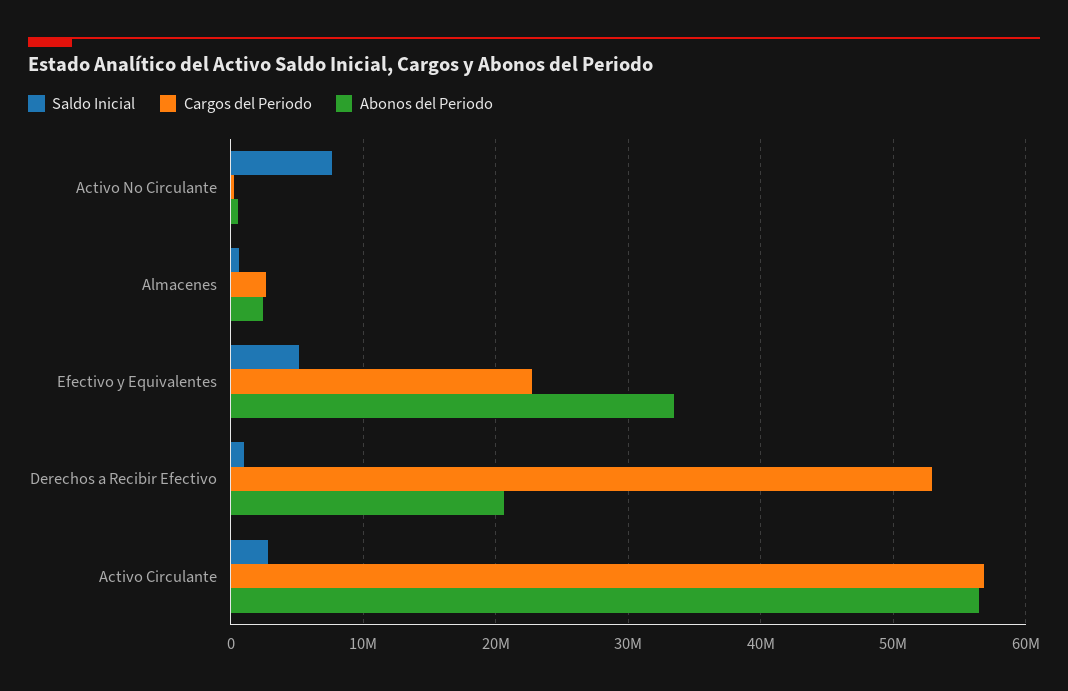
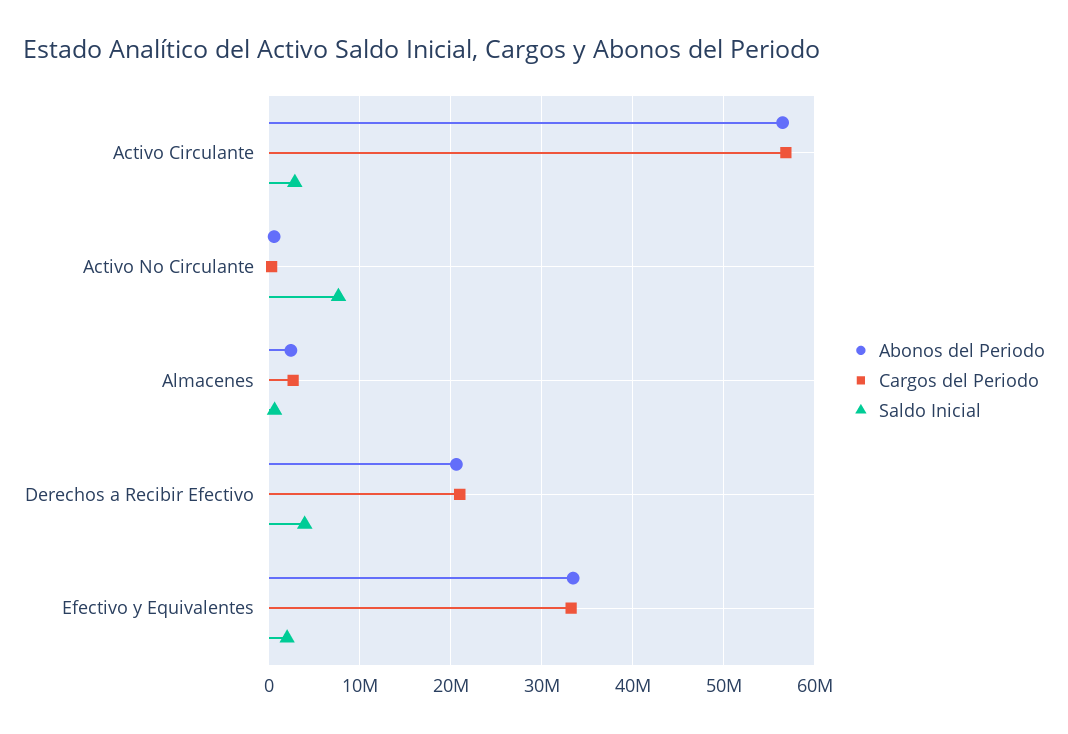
Saldo Inicial, Efectivo y Equivalentes: 5000000 -> 2000000
Cargos del Periodo, Efectivo y Equivalentes: 23000000 -> 33000000
Saldo Inicial, Derechos a Recibir Efectivo: 1000000 -> 4000000
Cargos del Periodo, Derechos a Recibir Efectivo: 53000000 -> 21000000

